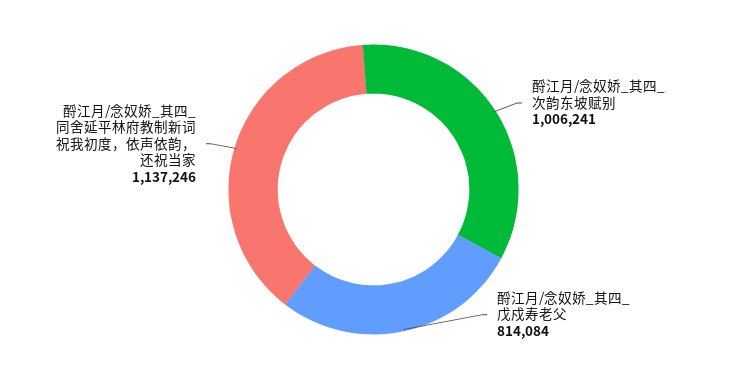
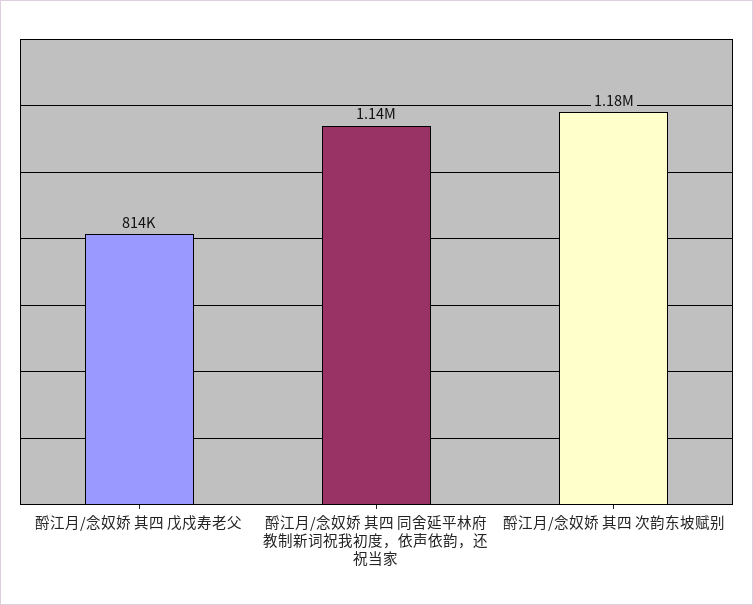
酹江月/念奴娇_其四_次韵东坡赋别: 1006241 -> 1180000

